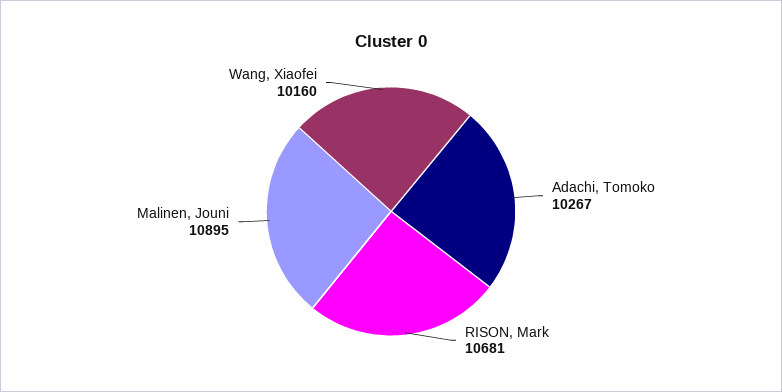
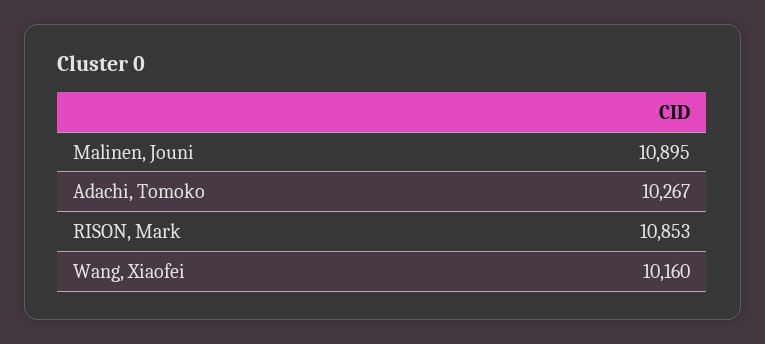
RISON, Mark: 10681 -> 10853

